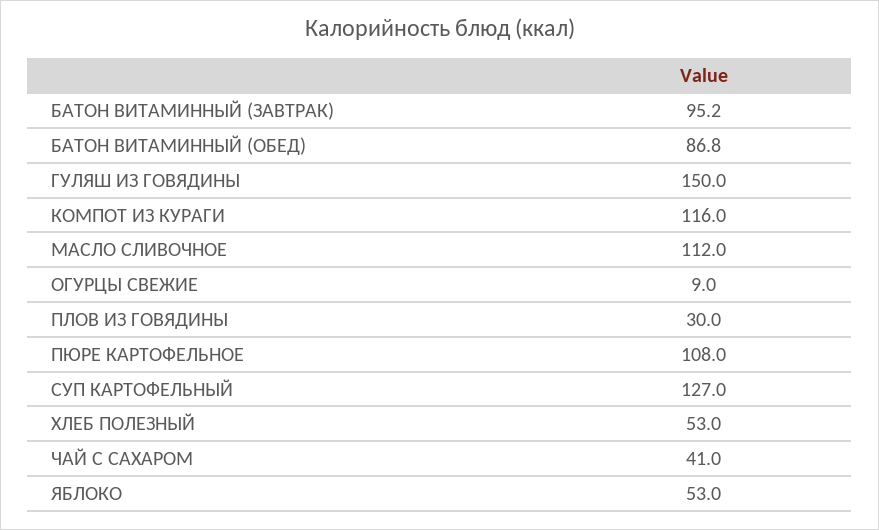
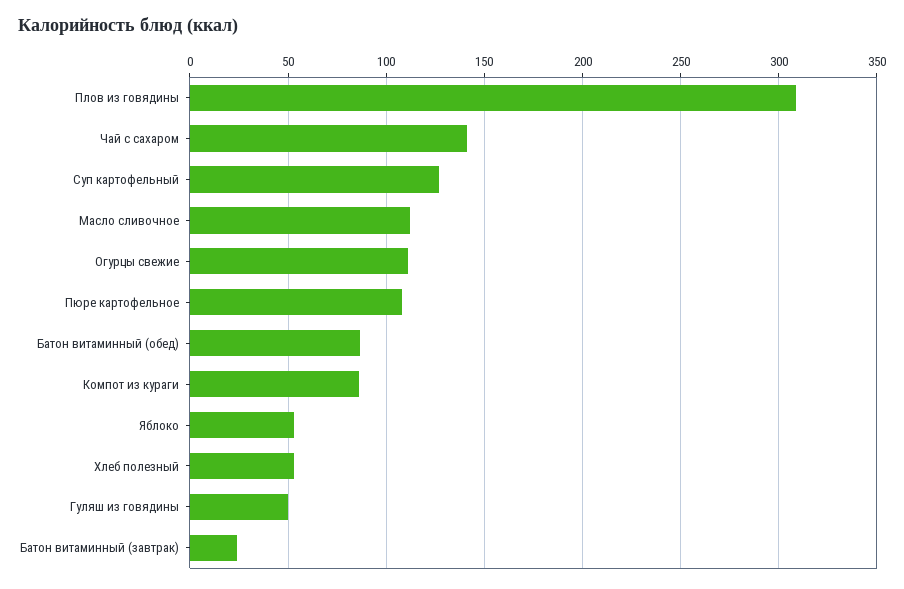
БАТОН ВИТАМИННЫЙ (ЗАВТРАК): 95.2 -> 25
ГУЛЯШ ИЗ ГОВЯДИНЫ: 150 -> 50
КОМПОТ ИЗ КУРАГИ: 116 -> 85
ОГУРЦЫ СВЕЖИЕ: 9 -> 110
ПЛОВ ИЗ ГОВЯДИНЫ: 30 -> 310
ЧАЙ С САХАРОМ: 41 -> 140

